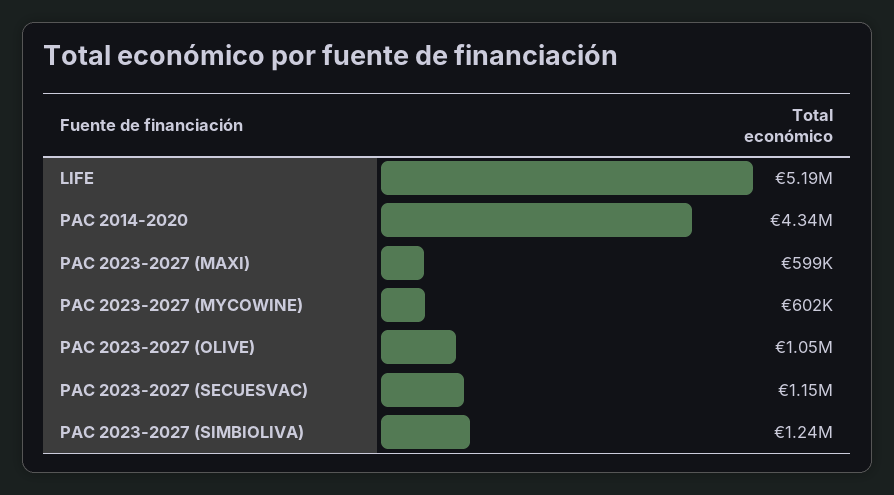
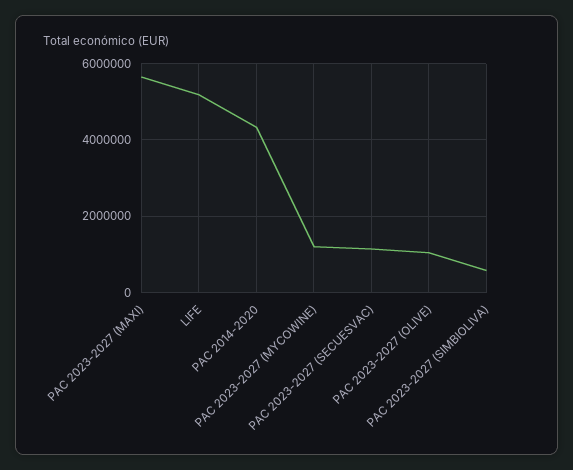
PAC 2023-2027 (MAXI): 599000 -> 5600000
PAC 2023-2027 (MYCOWINE): 602000 -> 1200000
PAC 2023-2027 (SIMBIOLIVA): 1240000 -> 600000

